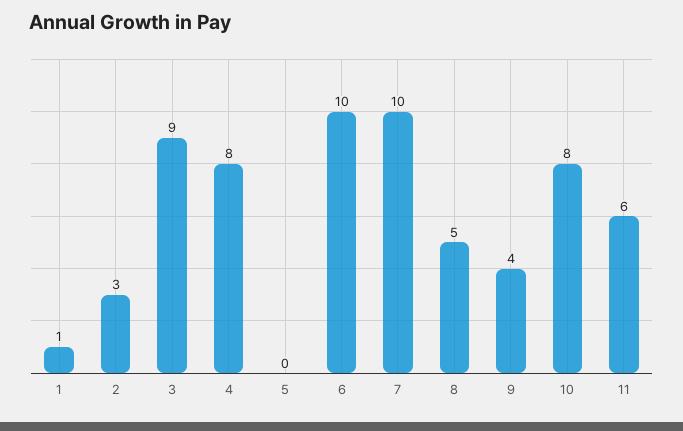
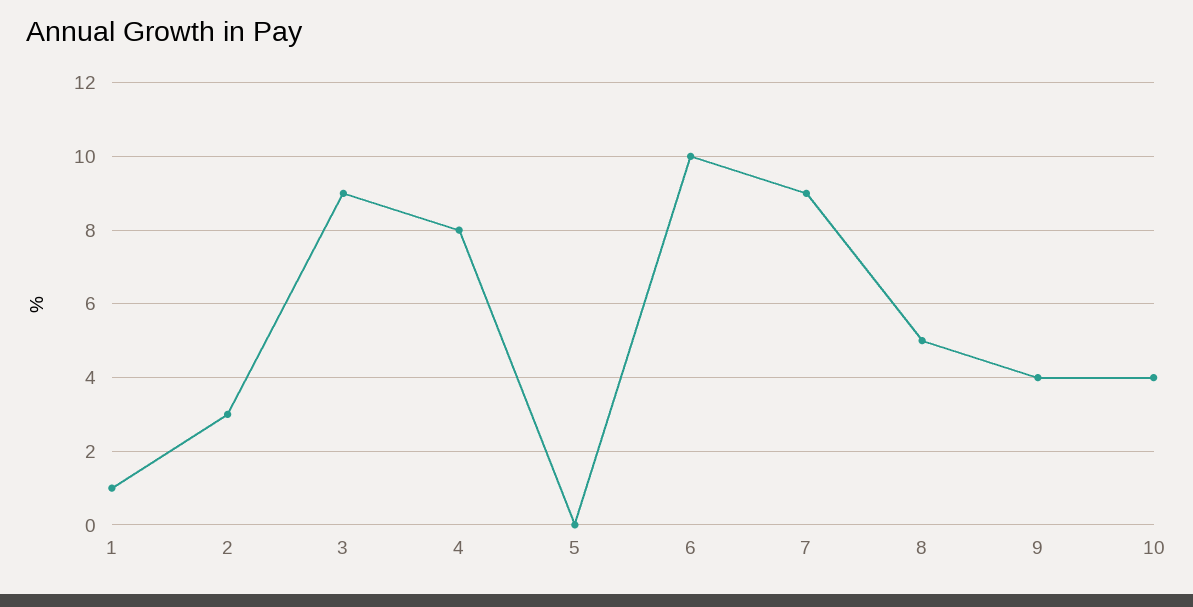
7: 10 -> 9
10: 8 -> 4
11: 6 -> none

